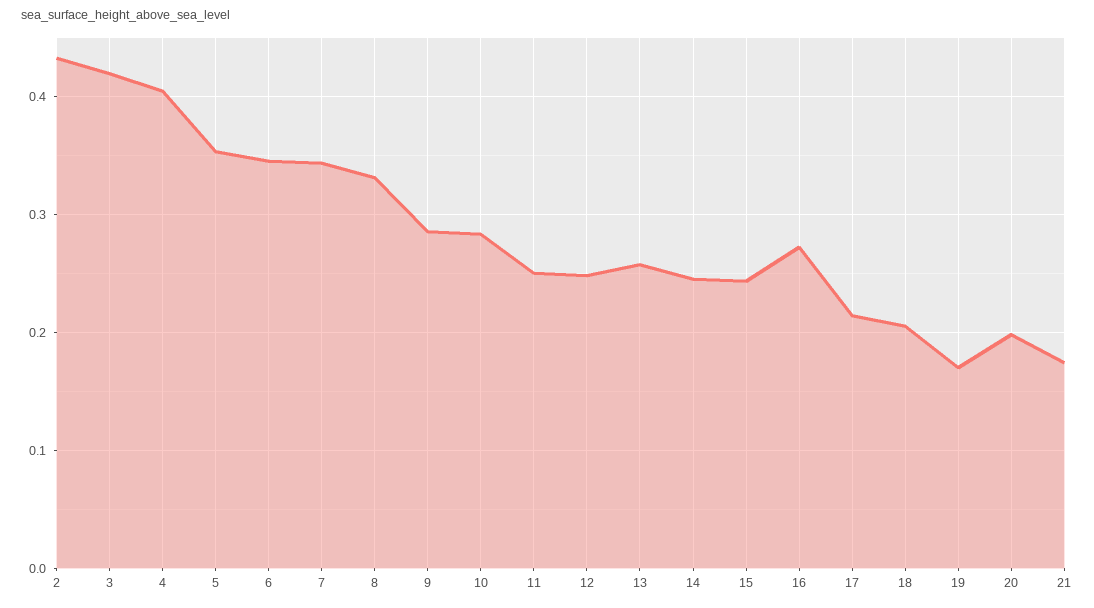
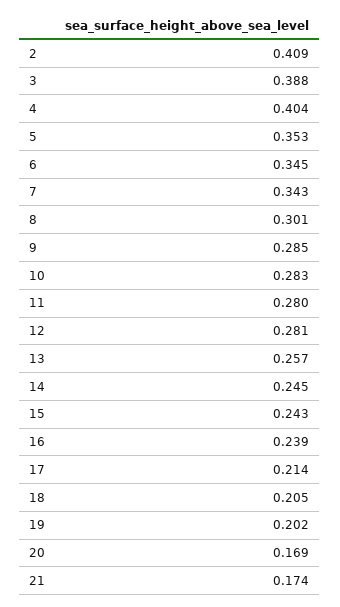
2: 0.43 -> 0.409
3: 0.42 -> 0.388
8: 0.33 -> 0.301
11: 0.25 -> 0.28
12: 0.25 -> 0.281
16: 0.27 -> 0.239
19: 0.17 -> 0.202
20: 0.2 -> 0.169

